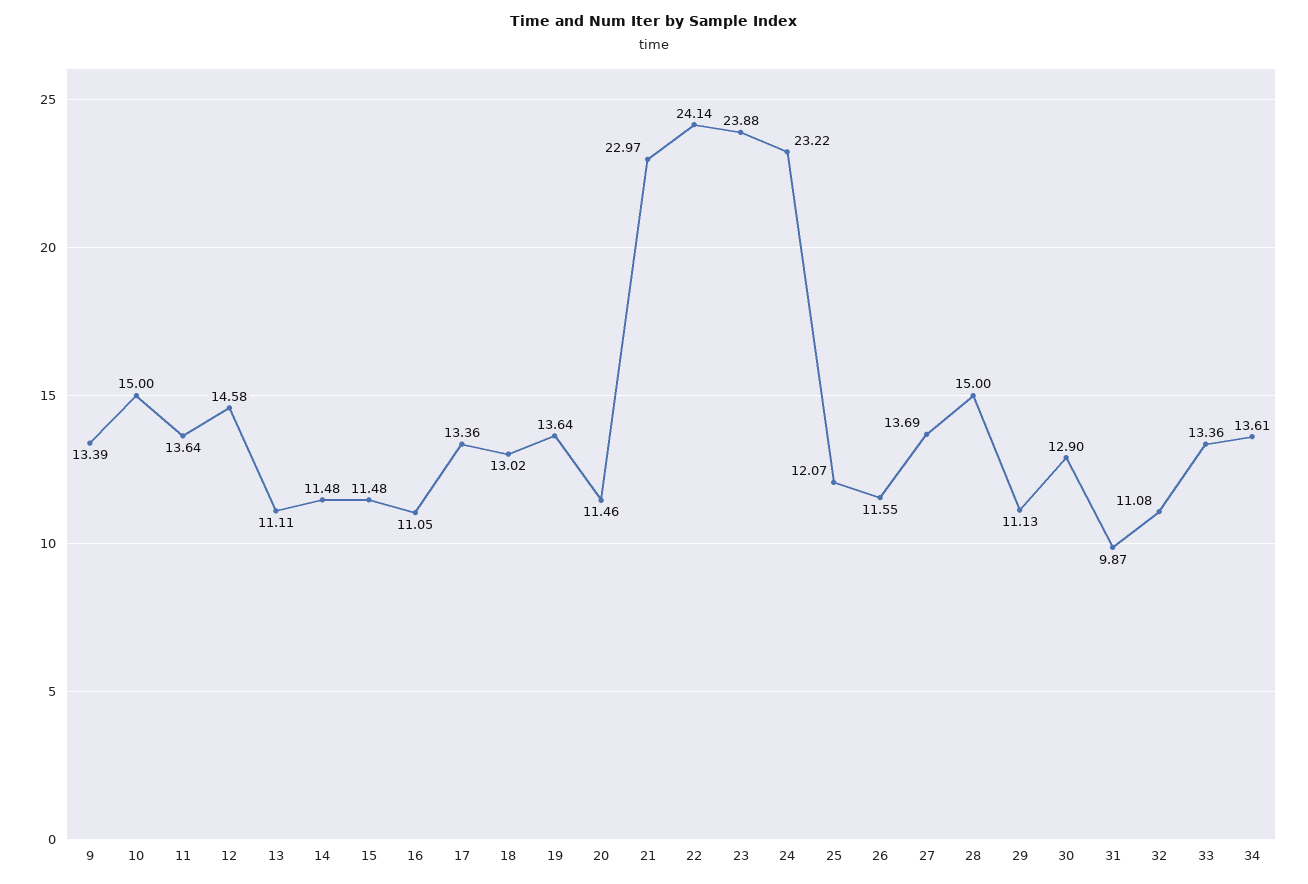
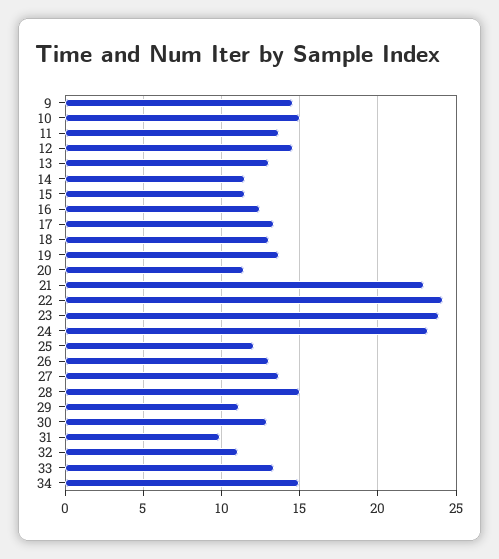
9: 13.39 -> 14.5
13: 11.11 -> 13
16: 11.05 -> 12.5
26: 11.55 -> 13
34: 13.61 -> 15

